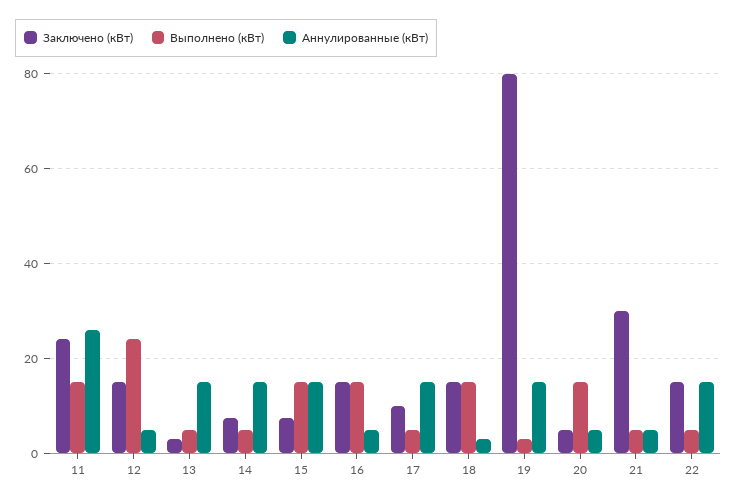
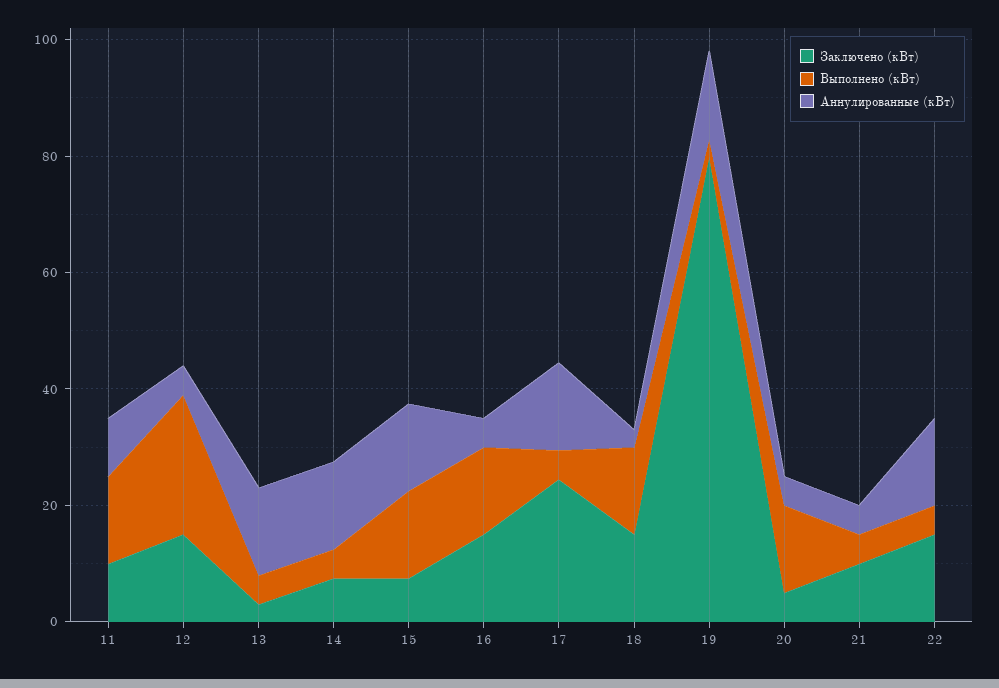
Заключено (кВт), 11: 24 -> 10
Аннулированные (кВт), 11: 26 -> 10
Заключено (кВт), 17: 10 -> 25
Заключено (кВт), 21: 30 -> 10

